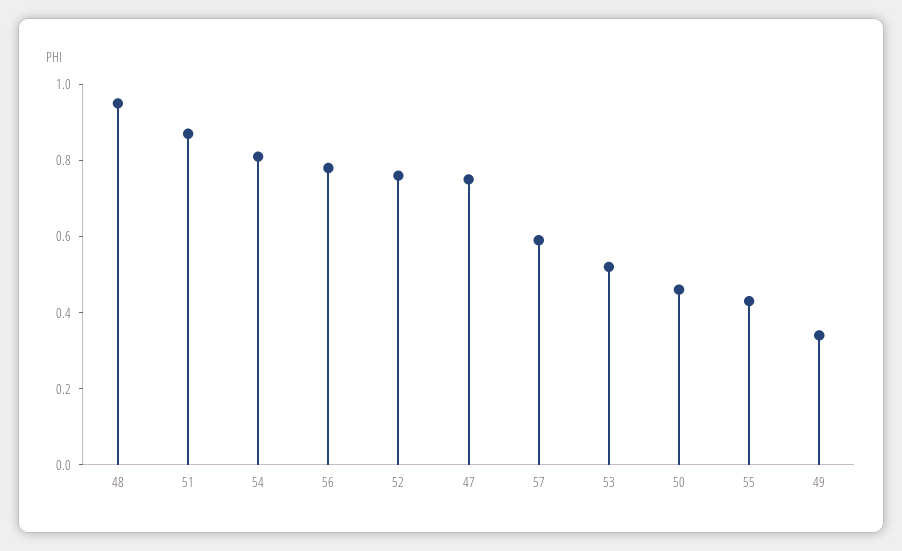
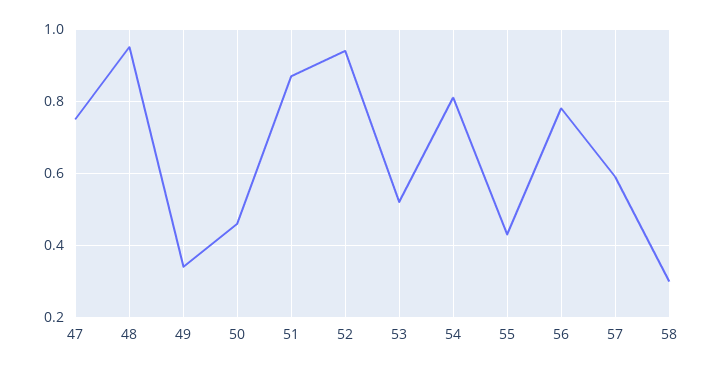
52: 0.75 -> 0.95
58: none -> 0.3

